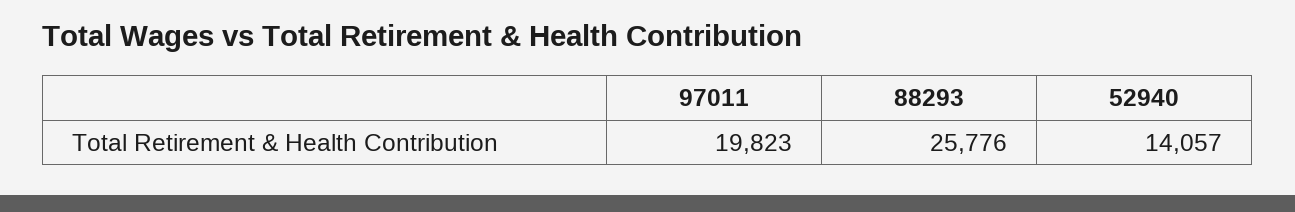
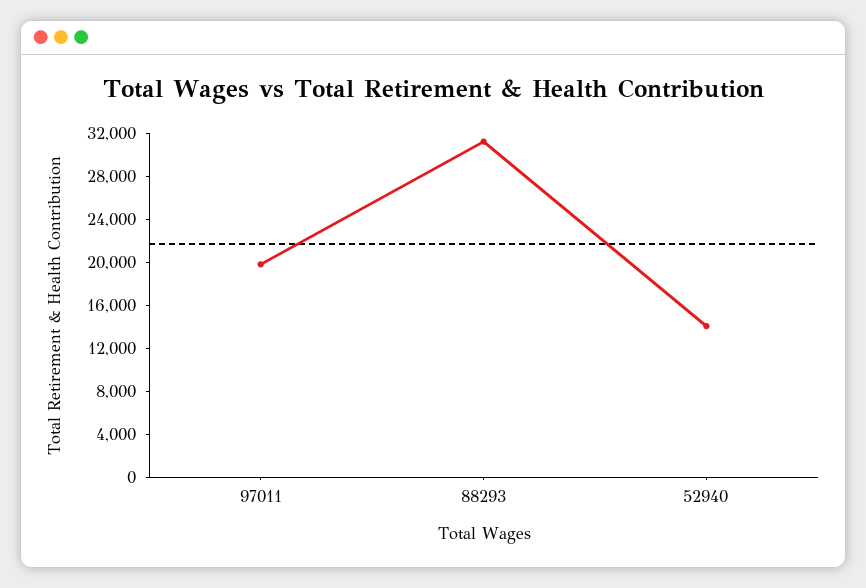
88293: 25776 -> 31000

